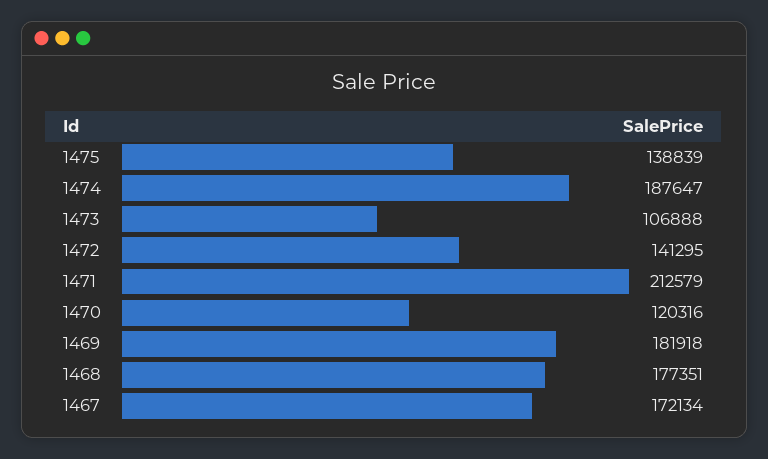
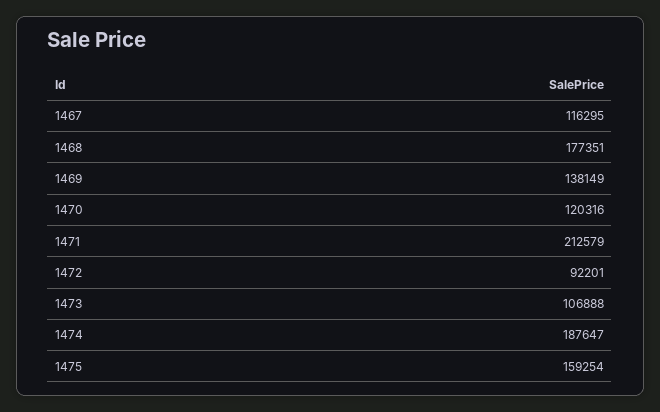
1475: 138839 -> 159254
1472: 141295 -> 92201
1469: 181918 -> 138149
1467: 172134 -> 116295

